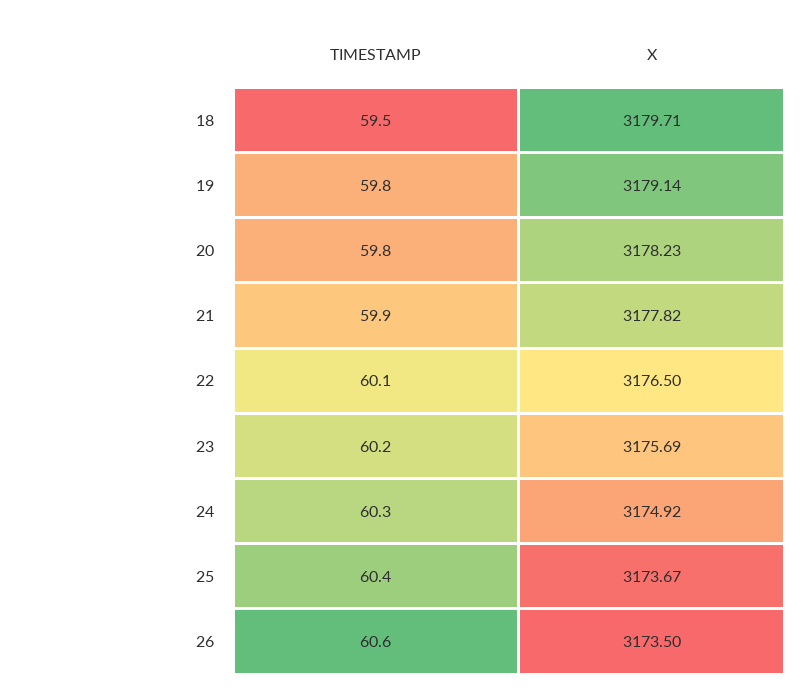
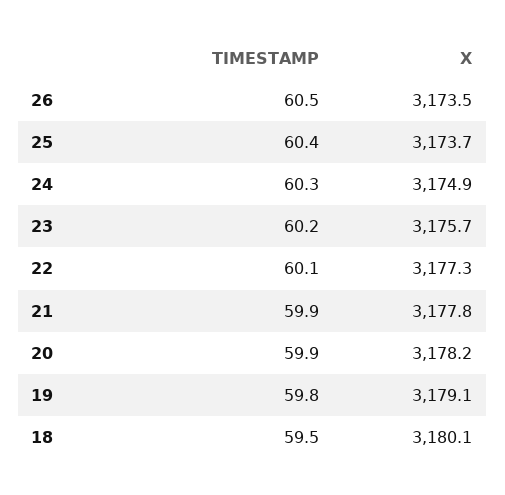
X, 18: 3179.71 -> 3180.1
TIMESTAMP, 20: 59.8 -> 59.9
X, 22: 3176.5 -> 3177.3
TIMESTAMP, 26: 60.6 -> 60.5

